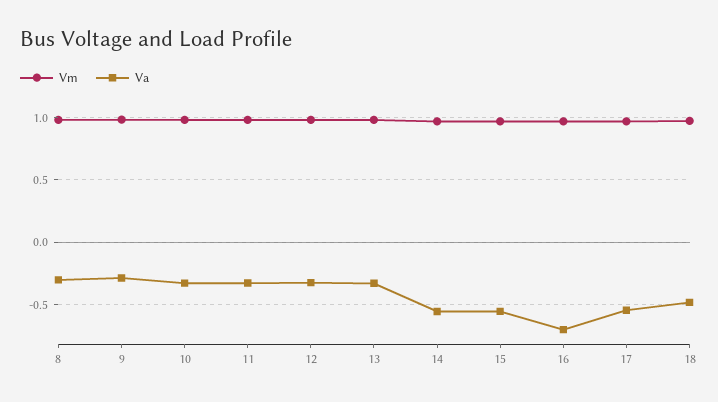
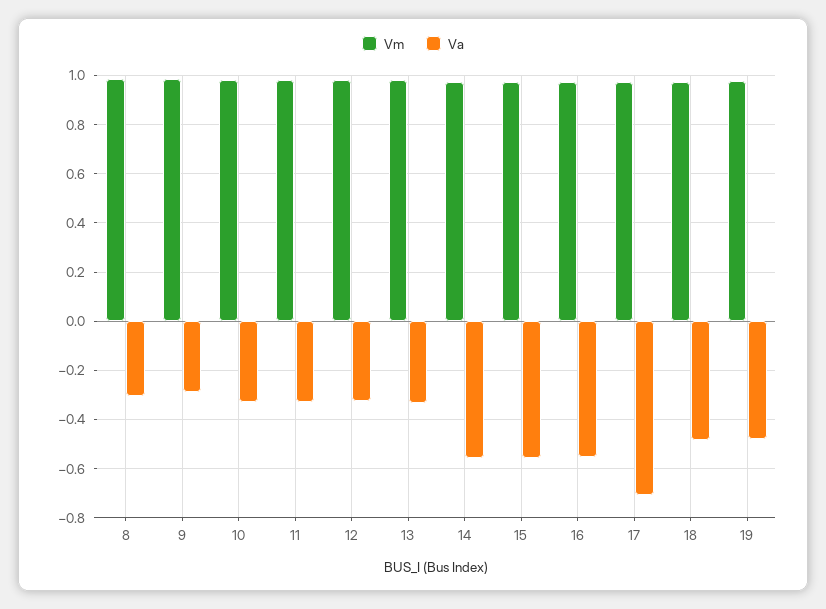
Va, 16: -0.7 -> -0.55
Va, 17: -0.55 -> -0.7
Vm, 19: none -> 0.975
Va, 19: none -> -0.475

